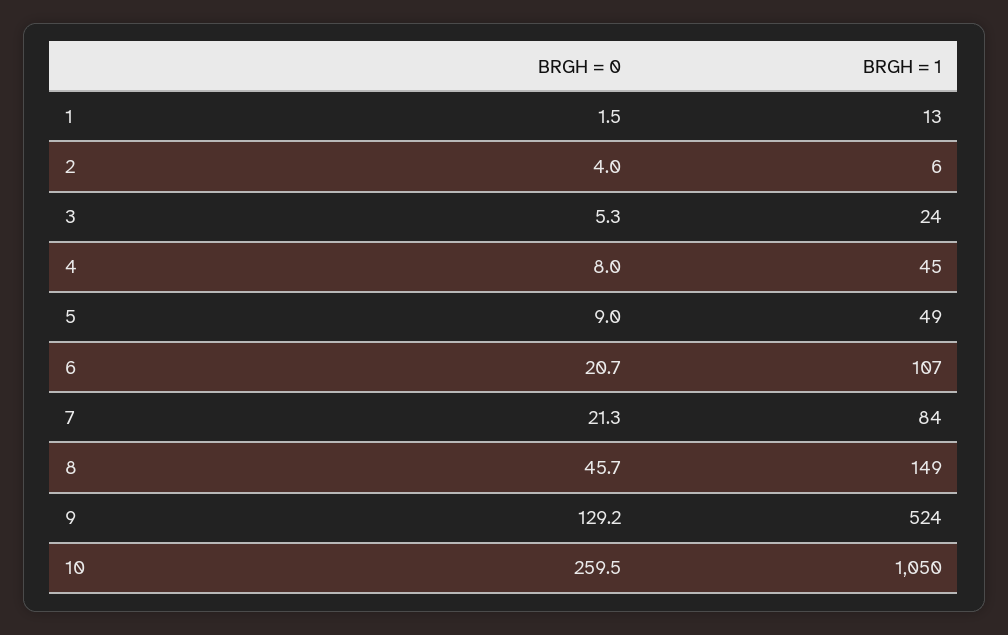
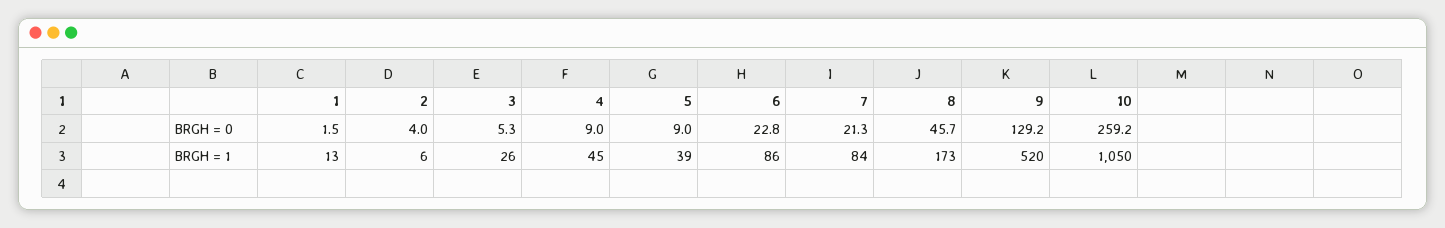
BRGH = 1, 3: 24 -> 26
BRGH = 0, 4: 8 -> 9
BRGH = 1, 5: 49 -> 39
BRGH = 0, 6: 20.7 -> 22.8
BRGH = 1, 6: 107 -> 86
BRGH = 1, 8: 149 -> 173
BRGH = 1, 9: 524 -> 520
BRGH = 0, 10: 259.5 -> 259.2

